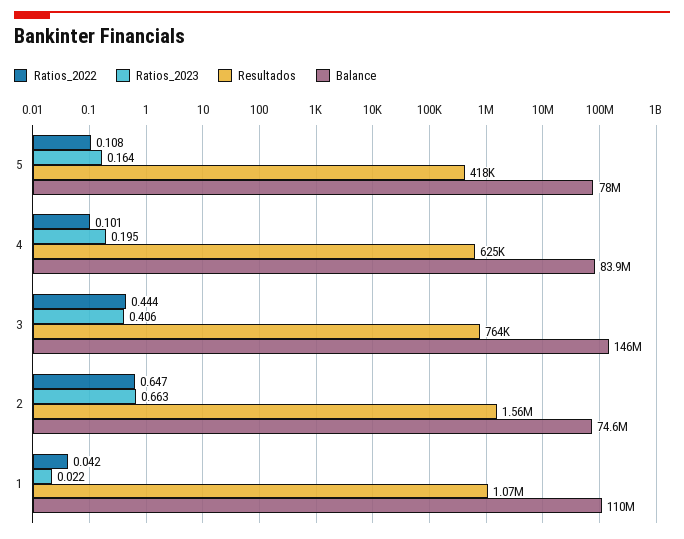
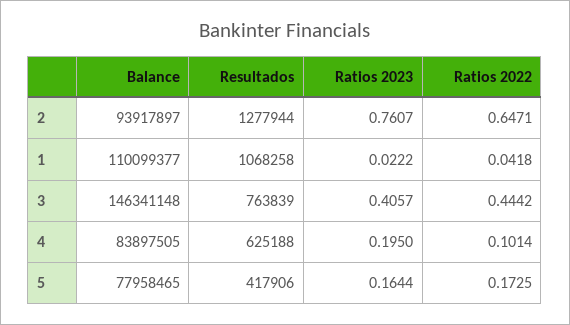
Ratios_2022, 5: 0.108 -> 0.1725
Ratios_2023, 2: 0.663 -> 0.7607
Resultados, 2: 1560000 -> 1277944
Balance, 2: 74600000 -> 93917897

